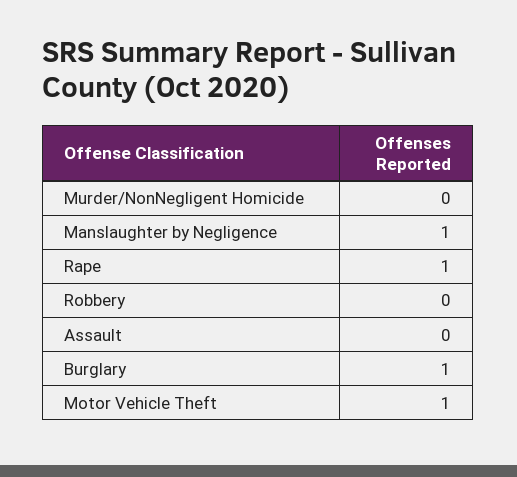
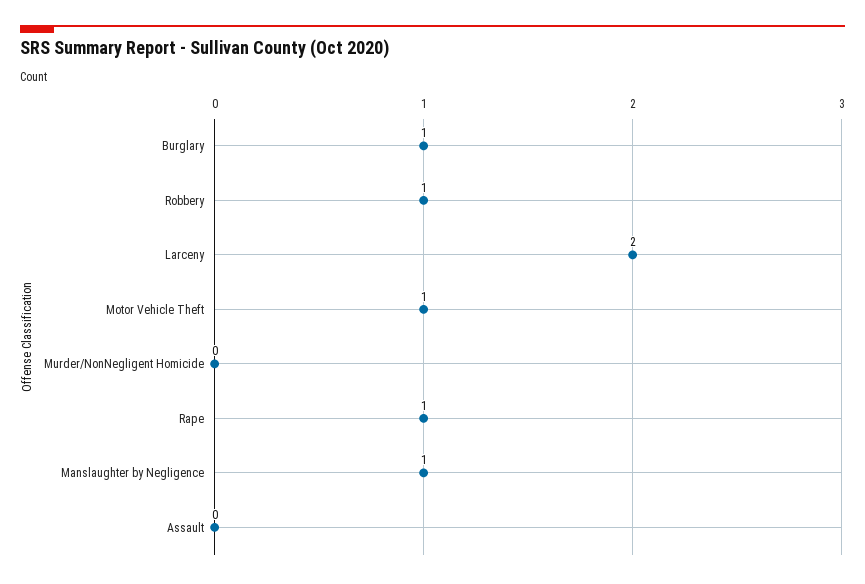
Robbery: 0 -> 1
Larceny: none -> 2

